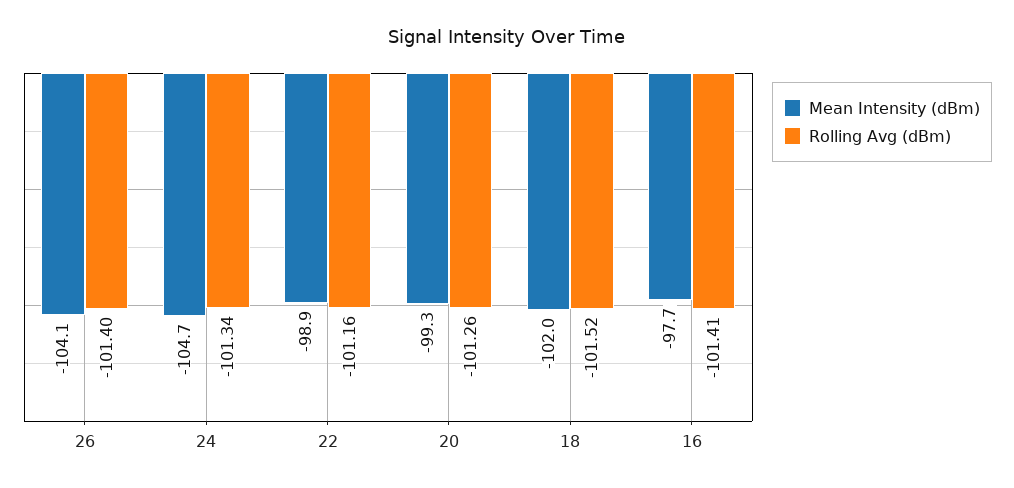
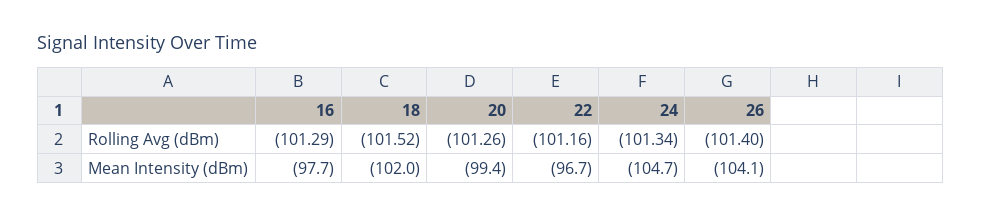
Mean Intensity (dBm), 22: -98.9 -> -96.7
Mean Intensity (dBm), 20: -99.3 -> -99.4
Rolling Avg (dBm), 16: -101.41 -> -101.29

